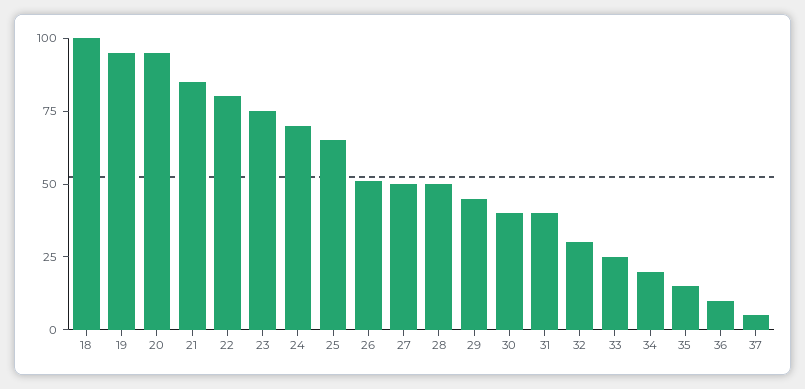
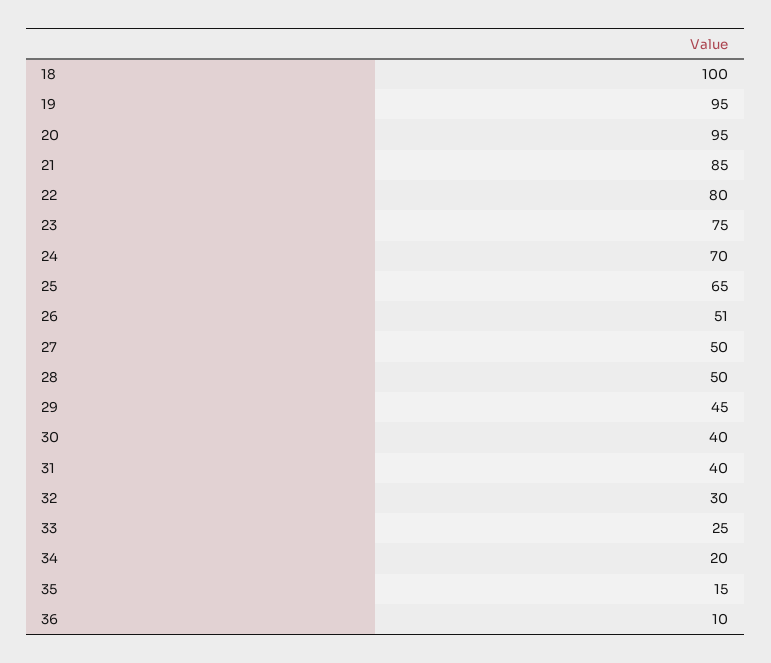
37: 5 -> none

